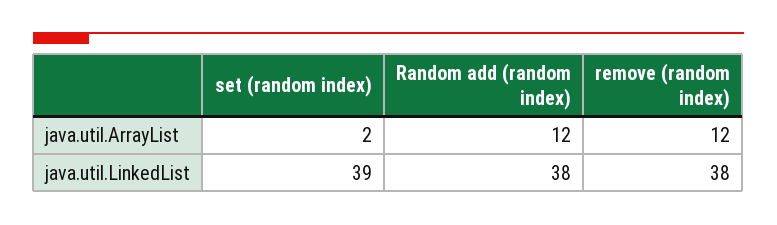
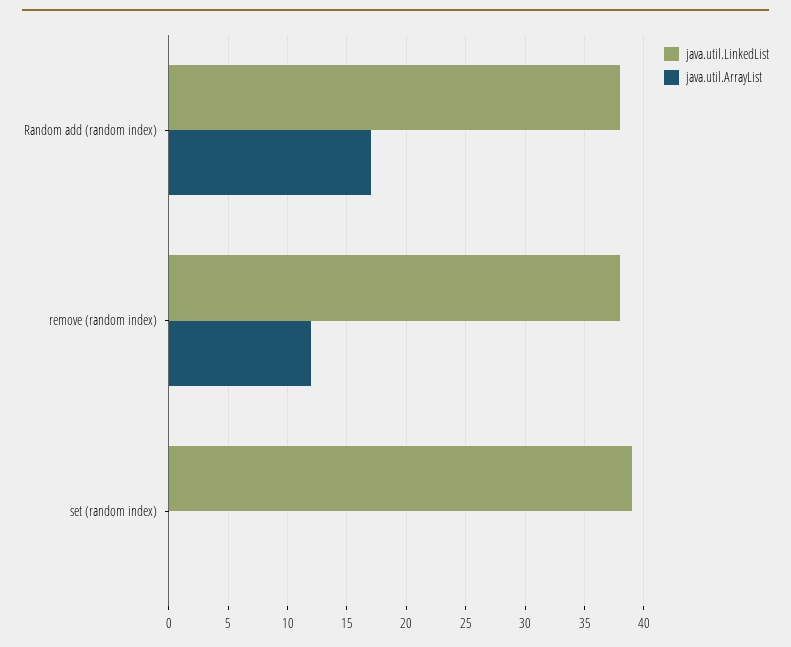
java.util.ArrayList, set (random index): 2 -> 0
java.util.ArrayList, Random add (random index): 12 -> 17

